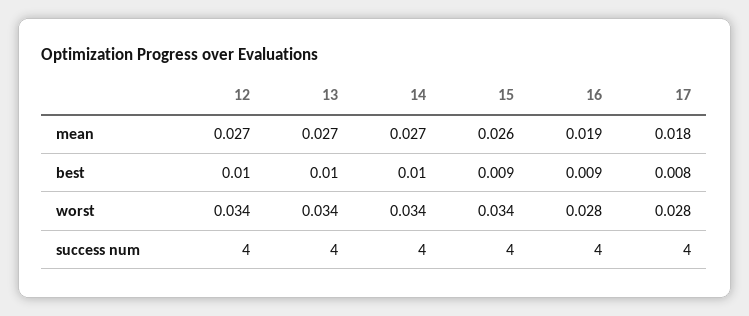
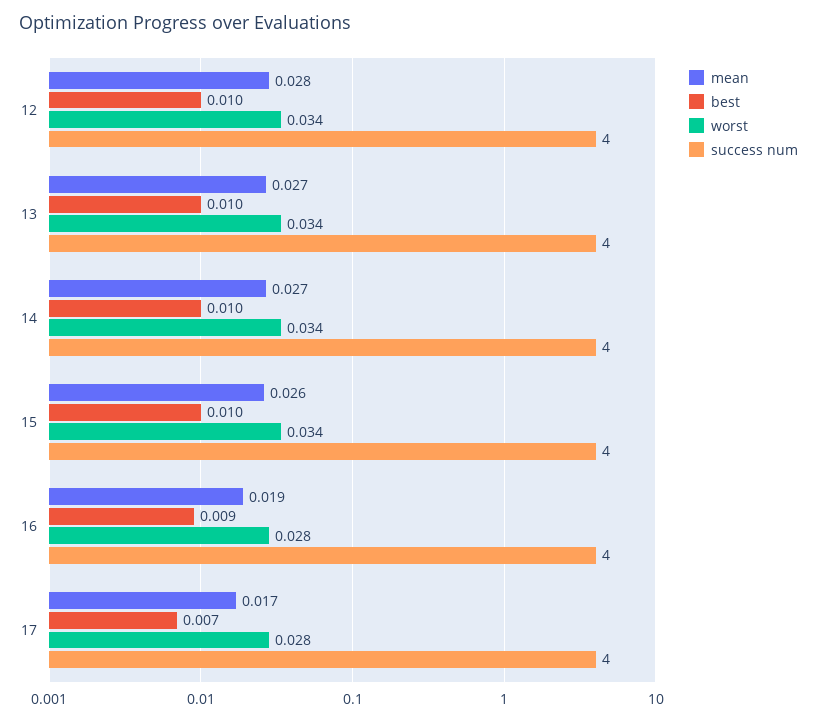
mean, 12: 0.027 -> 0.028
mean, 17: 0.018 -> 0.017
best, 15: 0.009 -> 0.01
best, 17: 0.008 -> 0.007

